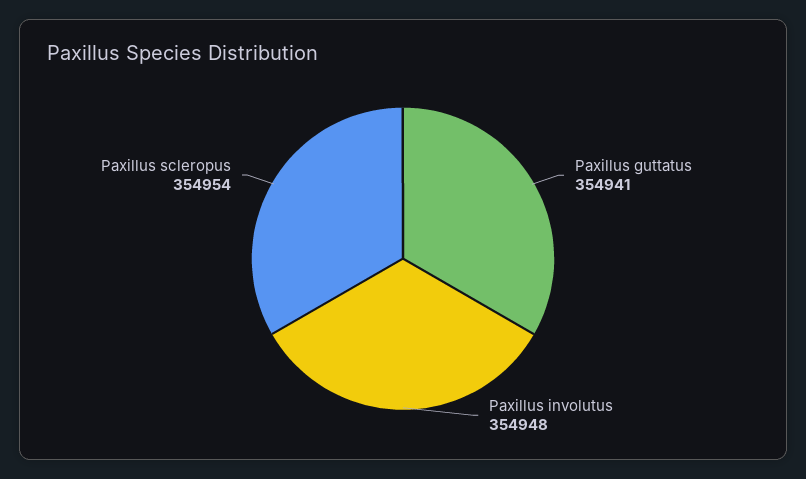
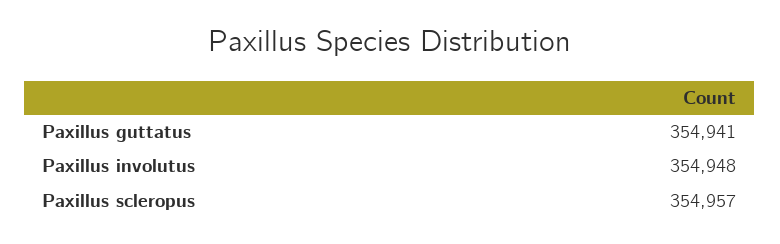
Paxillus scleropus: 354954 -> 354957

